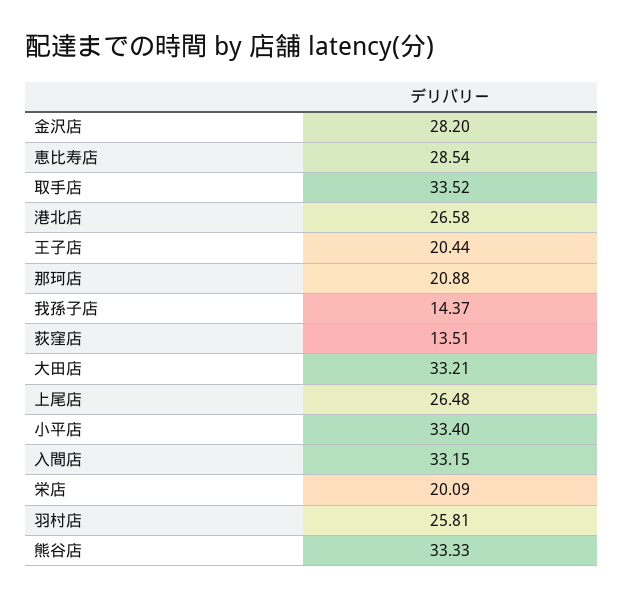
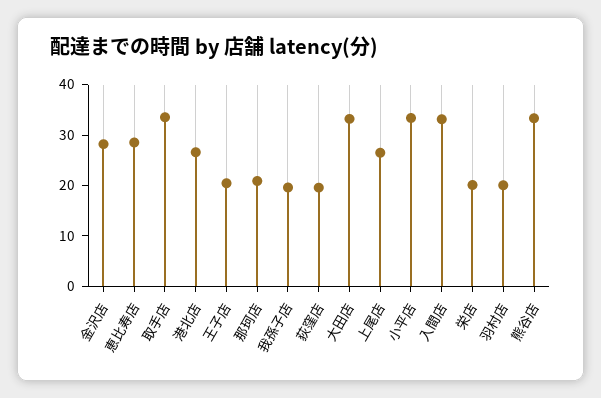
我孫子店: 14.37 -> 20
荻窪店: 13.51 -> 20
羽村店: 25.81 -> 20

